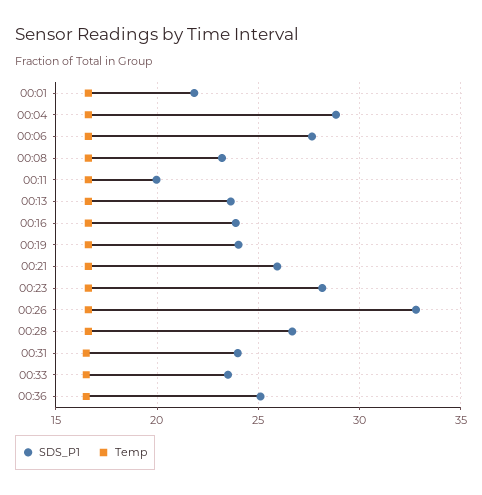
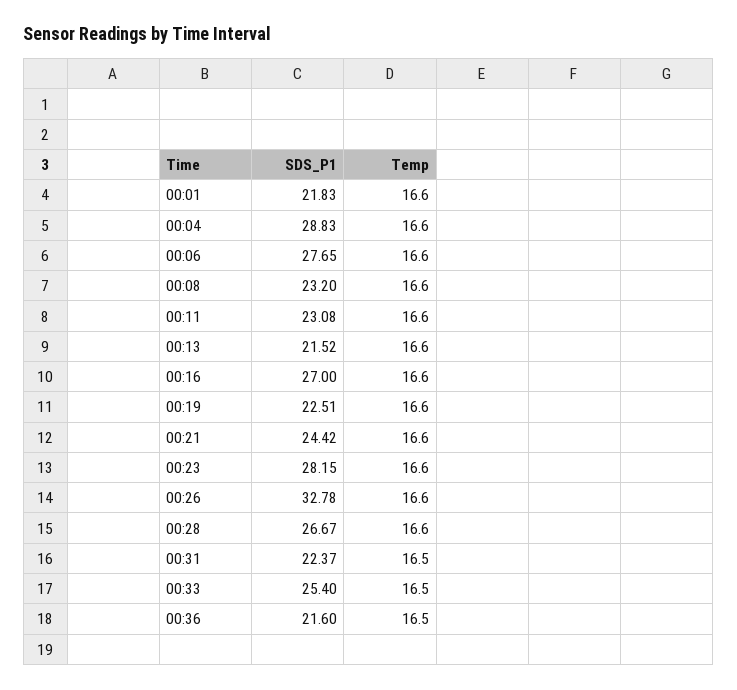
SDS_P1, 00:11: 20 -> 23.08
SDS_P1, 00:13: 23.5 -> 21.52
SDS_P1, 00:16: 24 -> 27
SDS_P1, 00:19: 24 -> 22.51
SDS_P1, 00:21: 26 -> 24.42
SDS_P1, 00:31: 24 -> 22.37
SDS_P1, 00:33: 23.5 -> 25.4
SDS_P1, 00:36: 25 -> 21.6

